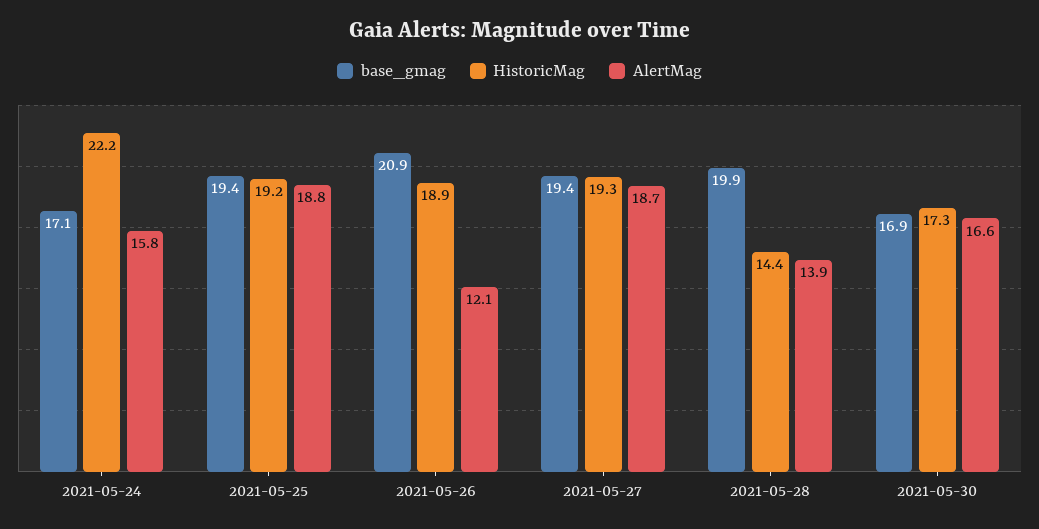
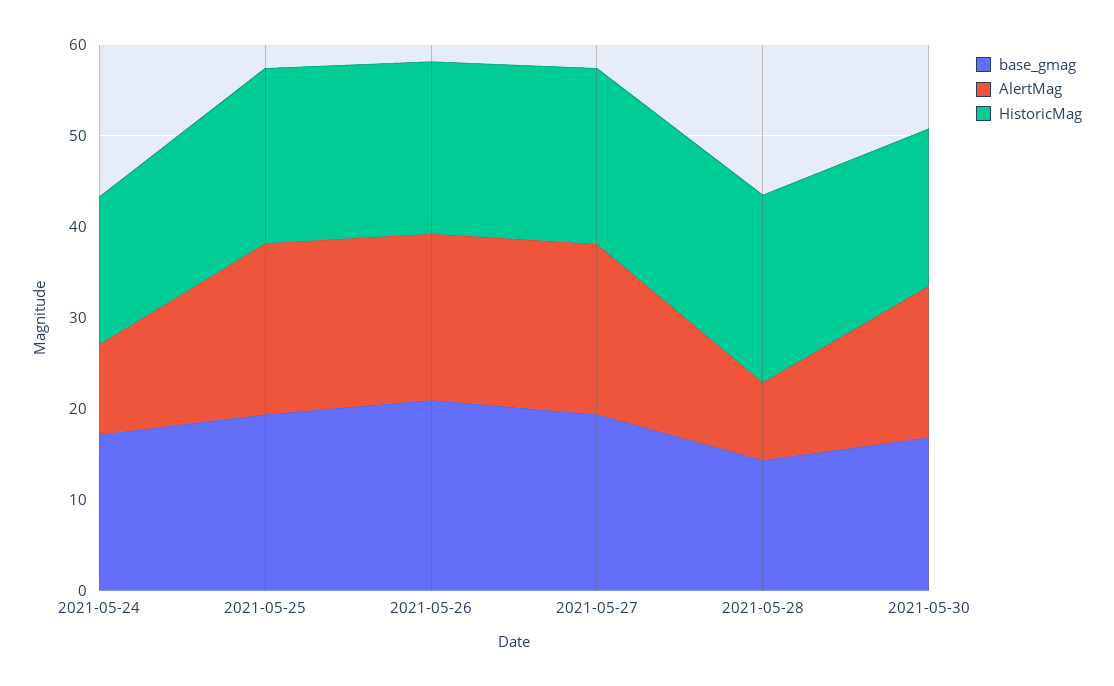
HistoricMag, 2021-05-24: 22.2 -> 16
AlertMag, 2021-05-24: 15.8 -> 10
AlertMag, 2021-05-26: 12.1 -> 18
base_gmag, 2021-05-28: 19.9 -> 14
HistoricMag, 2021-05-28: 14.4 -> 20
AlertMag, 2021-05-28: 13.9 -> 8

